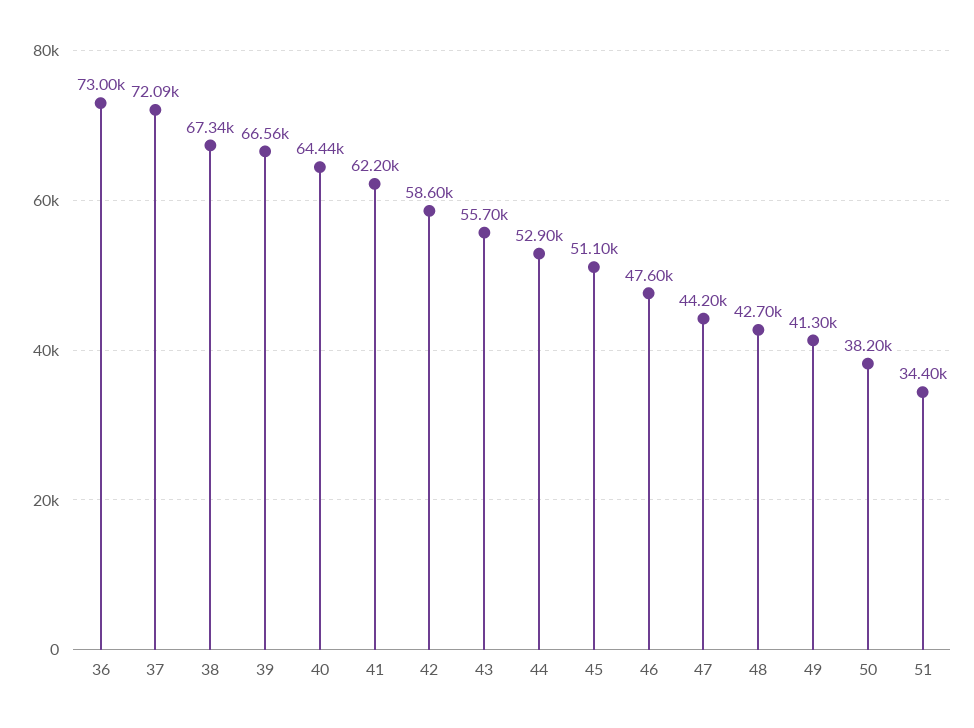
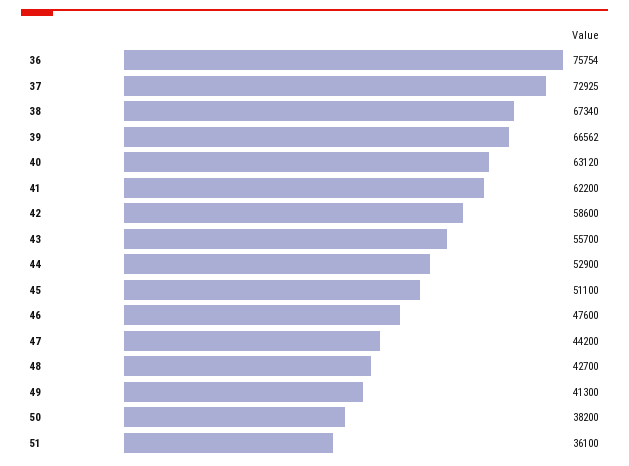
36: 73000 -> 75754
37: 72090 -> 72925
40: 64440 -> 63120
51: 34400 -> 36100

